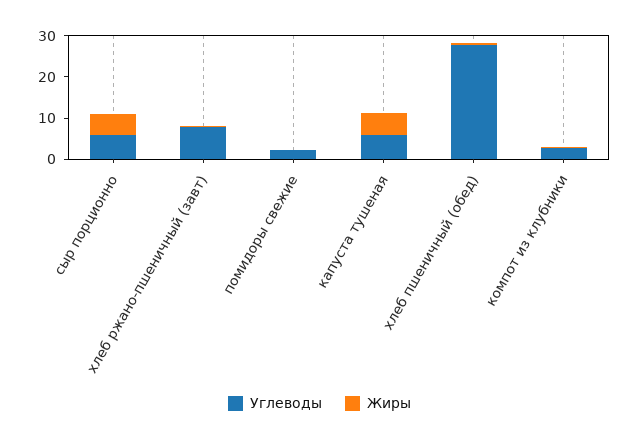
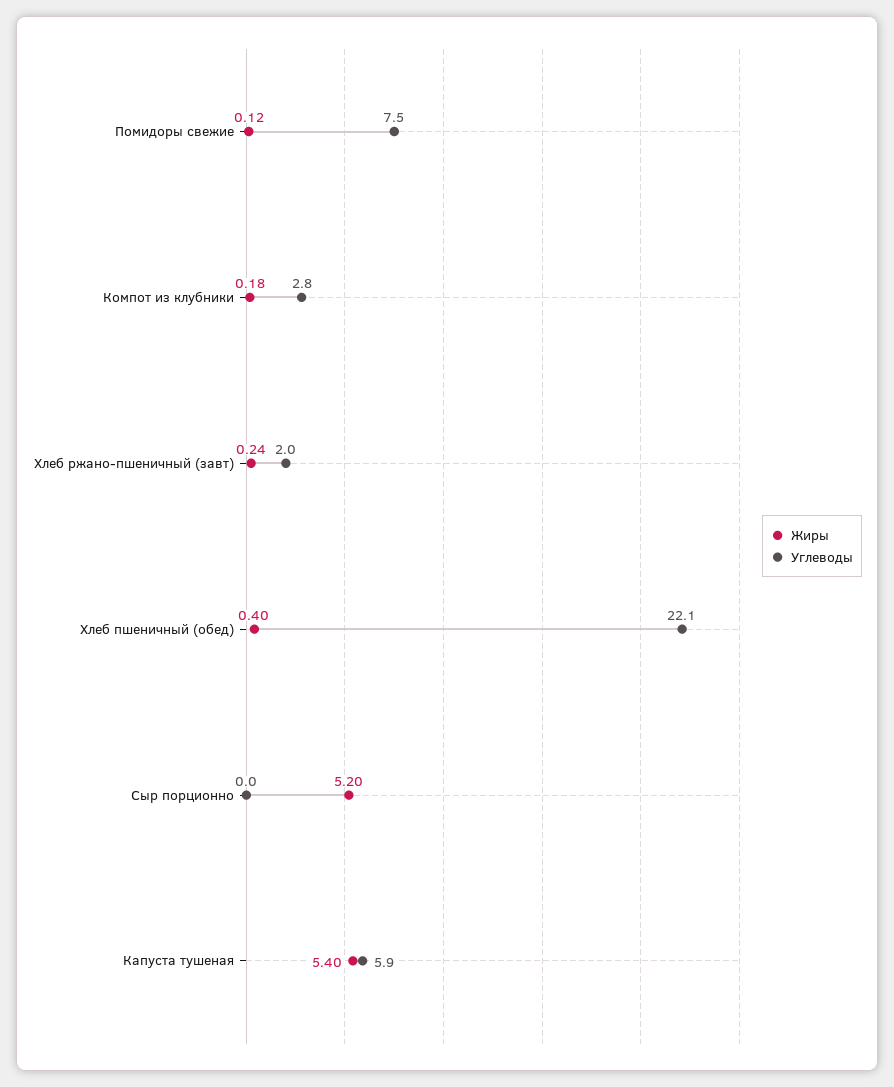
Углеводы, сыр порционно: 6 -> 0
Углеводы, хлеб ржано-пшеничный (завт): 8 -> 2
Углеводы, помидоры свежие: 2 -> 7.5
Углеводы, хлеб пшеничный (обед): 28 -> 22.1

